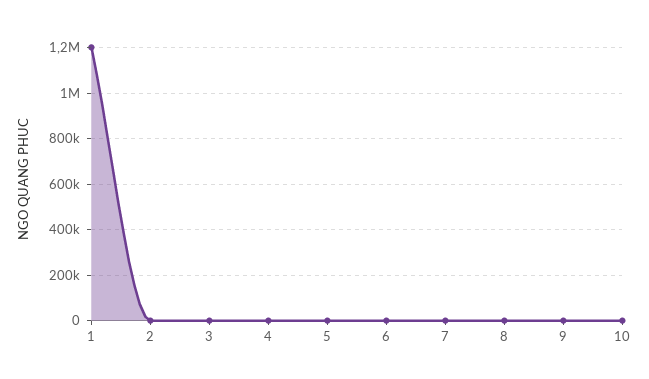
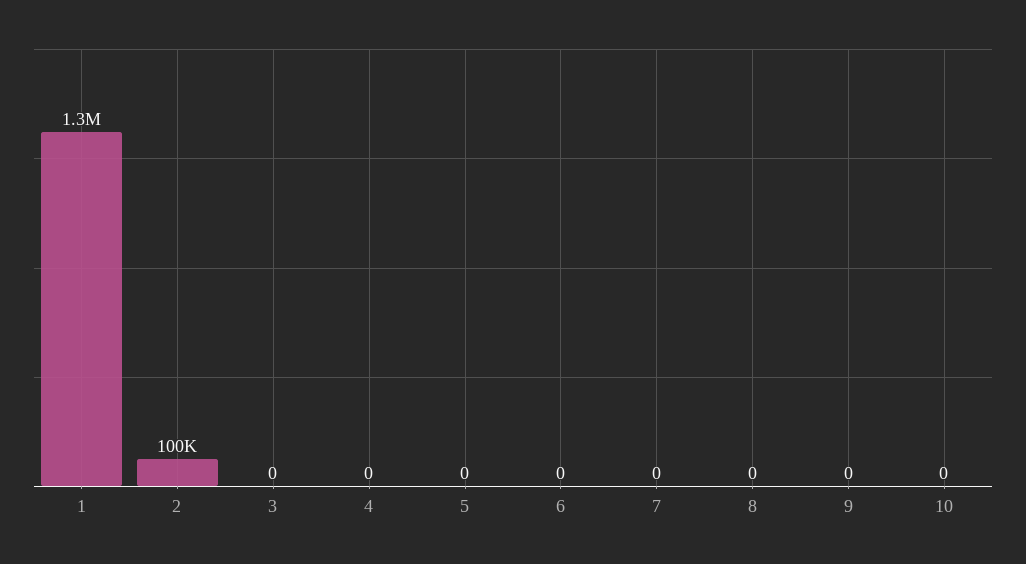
1: 1200000 -> 1300000
2: 0 -> 100000

